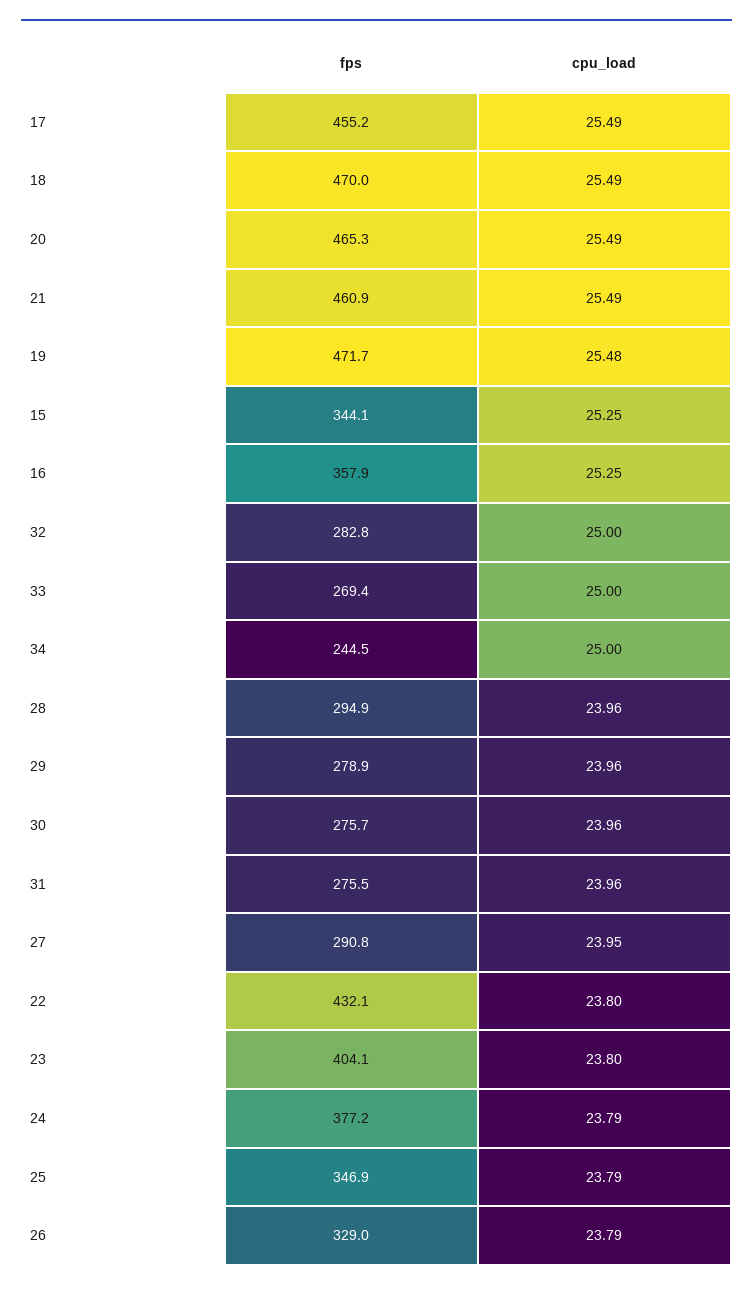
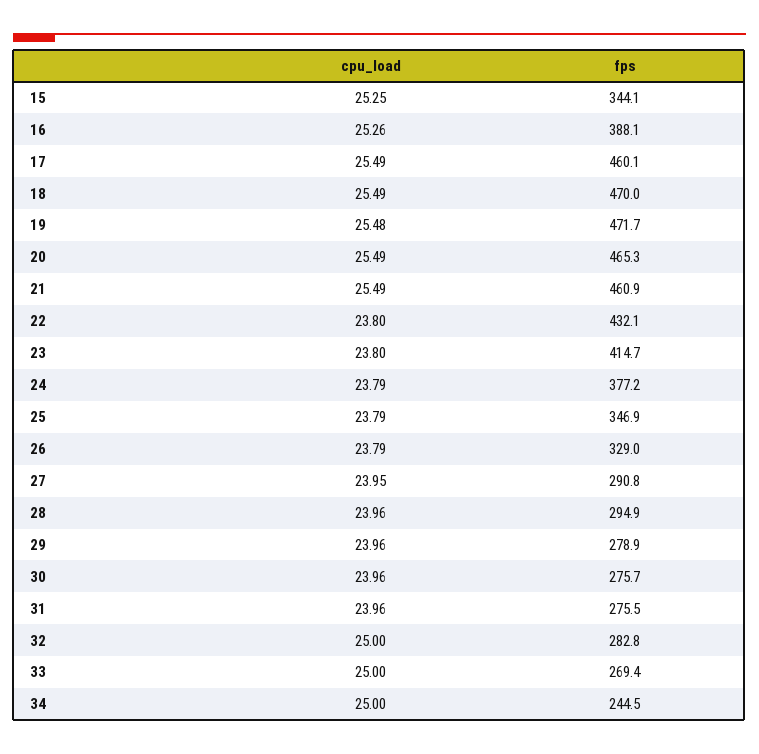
fps, 17: 455.2 -> 460.1
fps, 16: 357.9 -> 388.1
cpu_load, 16: 25.25 -> 25.26
fps, 23: 404.1 -> 414.7

